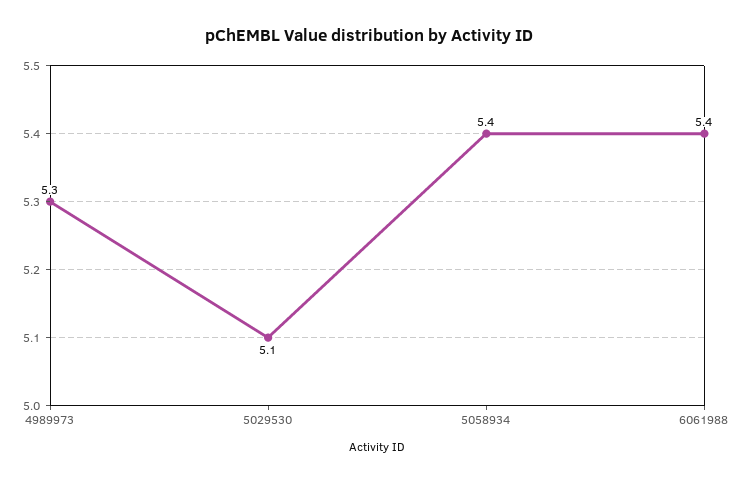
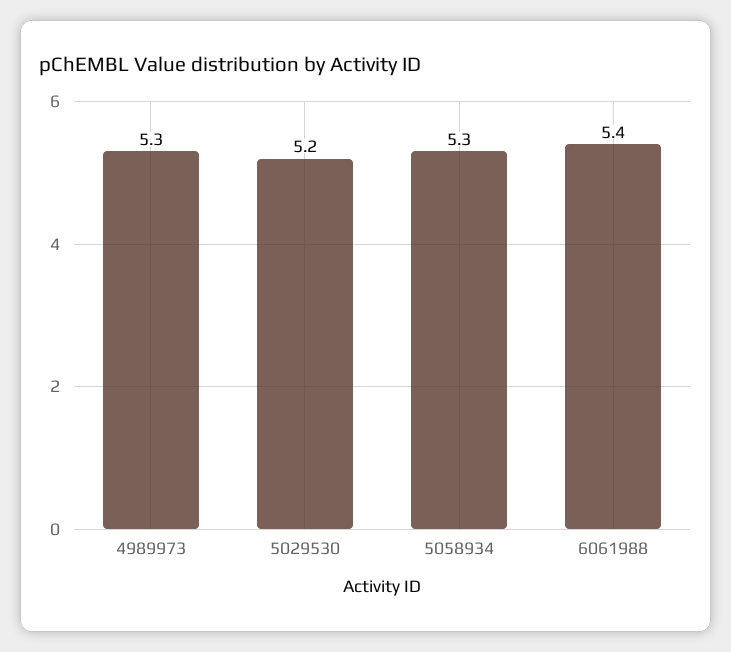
5029530: 5.1 -> 5.2
5058934: 5.4 -> 5.3

